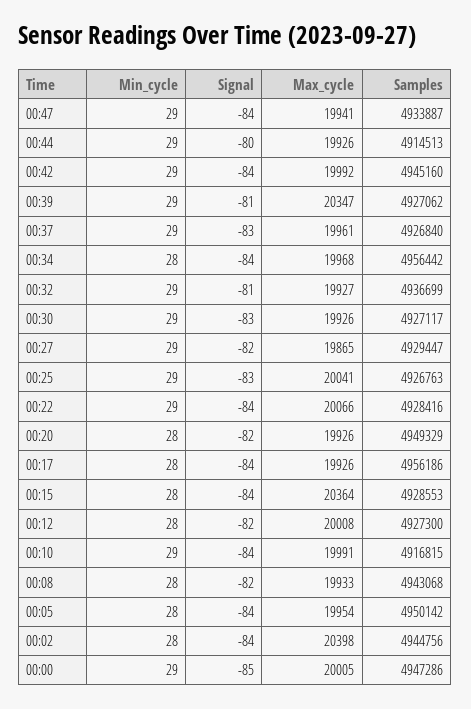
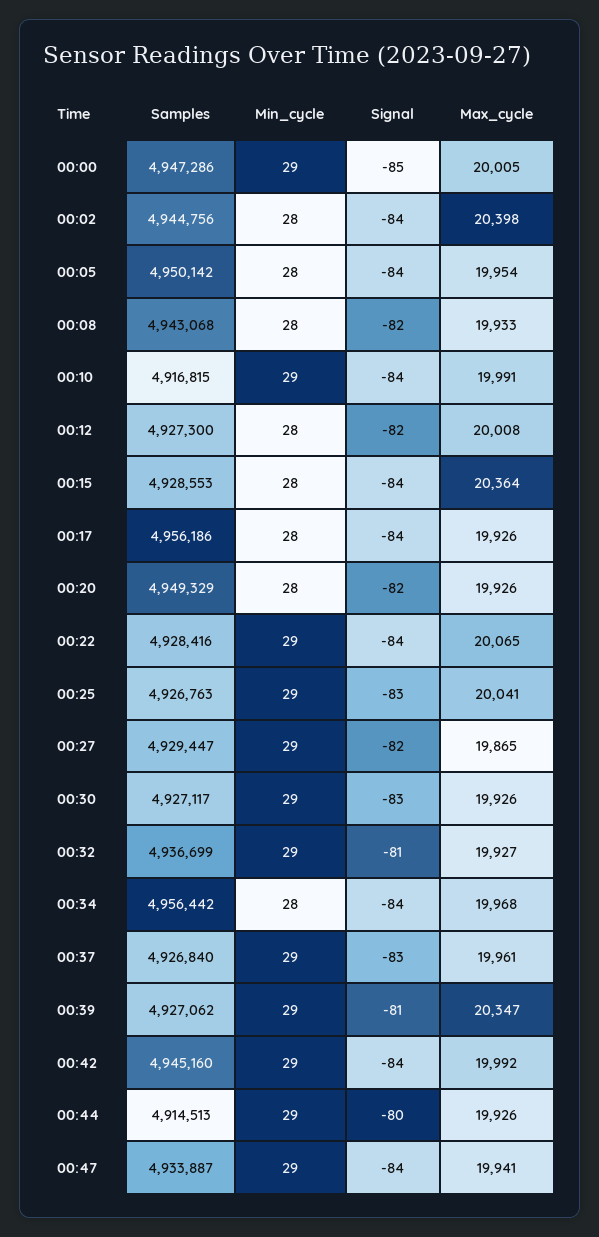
Max_cycle, 00:22: 20066 -> 20065

